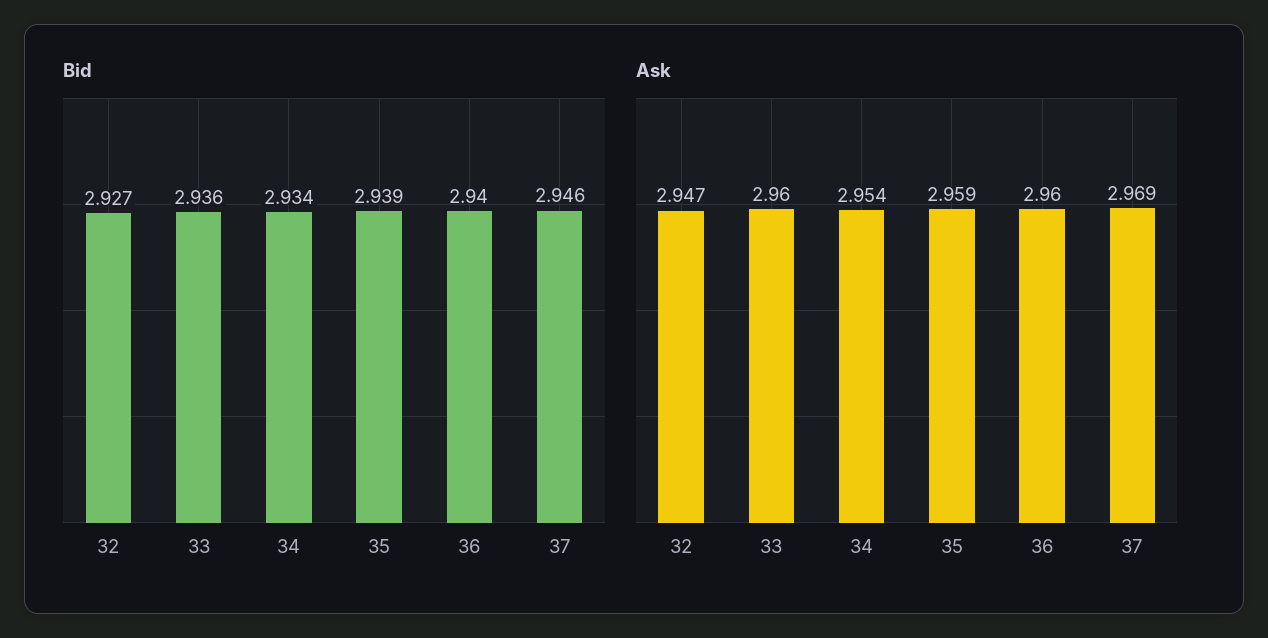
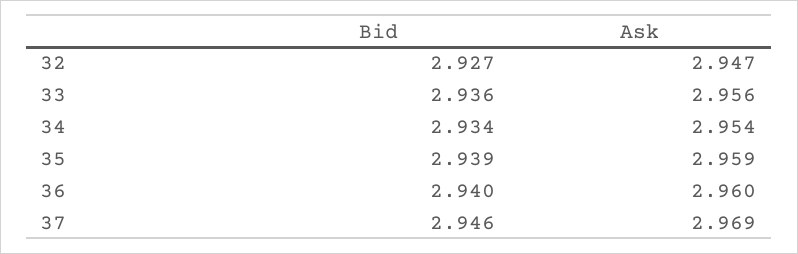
Ask, 33: 2.96 -> 2.956

